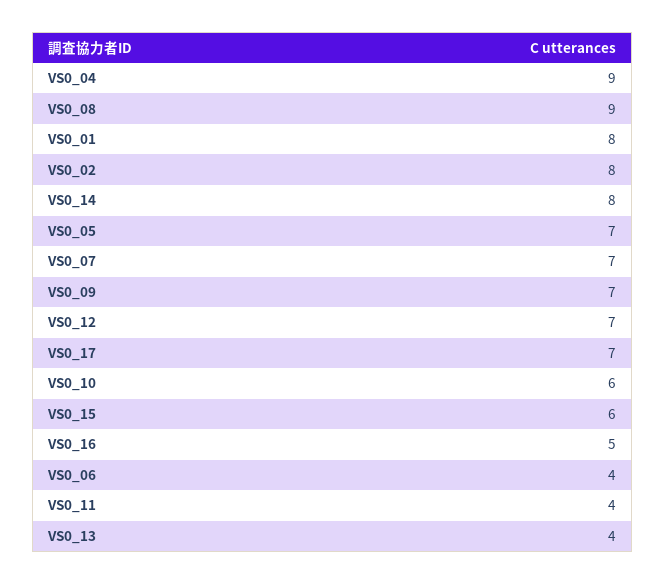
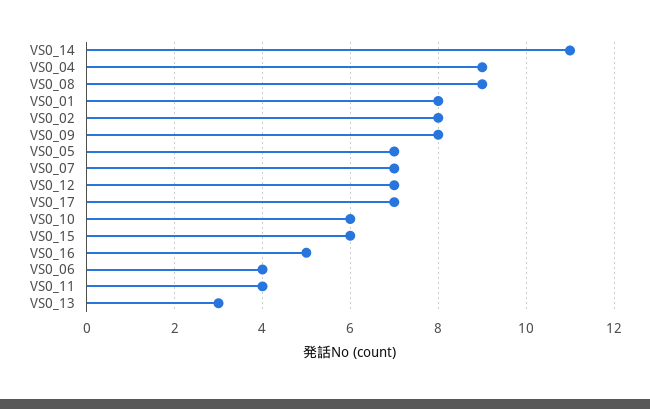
VS0_14: 8 -> 11
VS0_09: 7 -> 8
VS0_13: 4 -> 3

